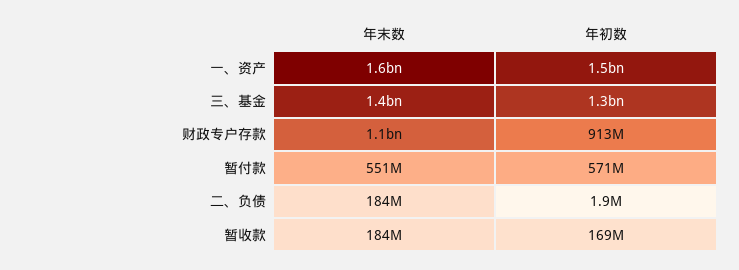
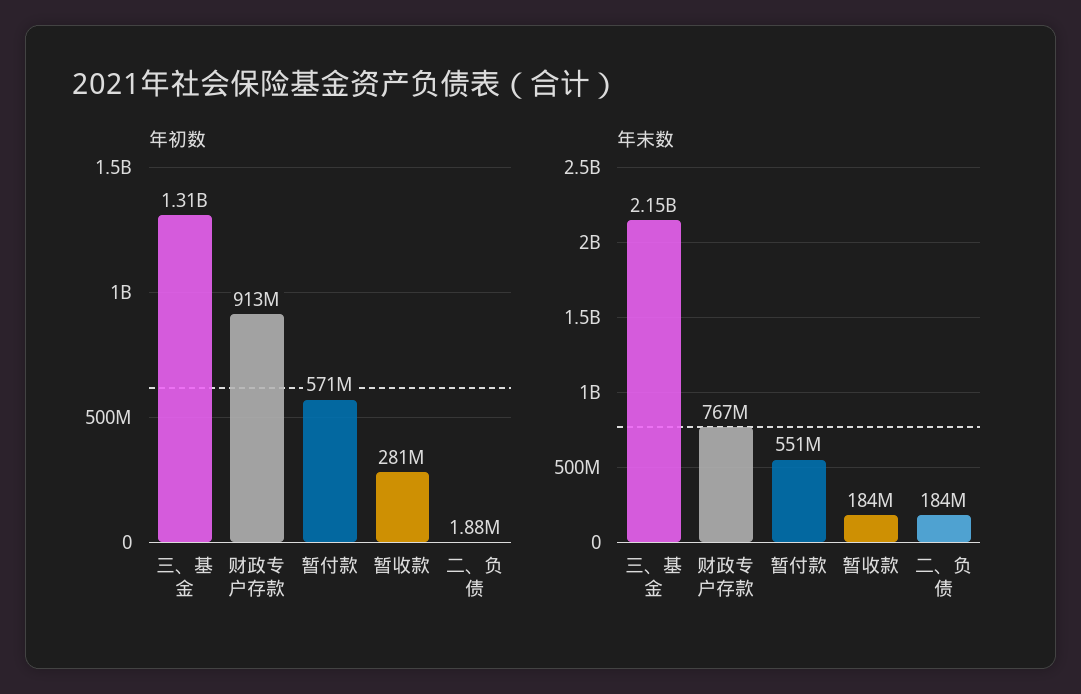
年末数, 一、资产: 1600000000 -> none
年初数, 一、资产: 1500000000 -> none
年末数, 三、基金: 1400000000 -> 2150000000
年末数, 财政专户存款: 1100000000 -> 767000000
年初数, 暂收款: 169000000 -> 281000000

